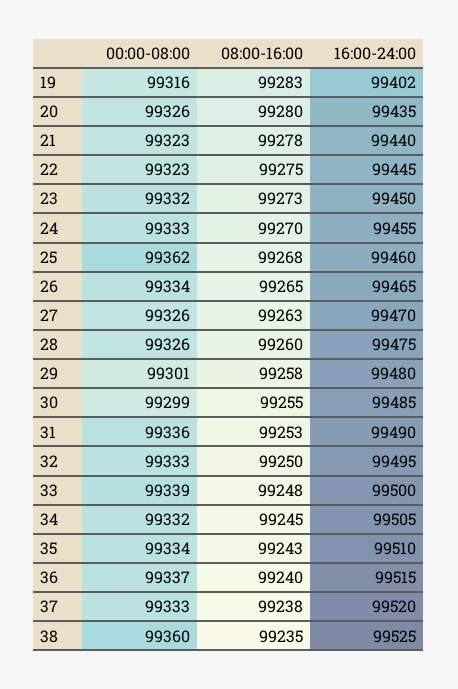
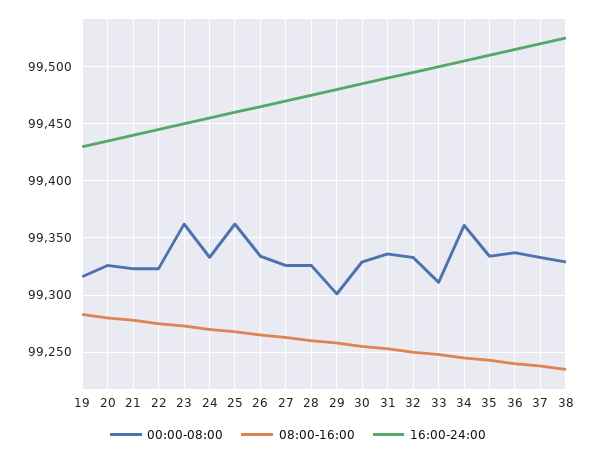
16:00-24:00, 19: 99402 -> 99430
00:00-08:00, 23: 99332 -> 99360
00:00-08:00, 30: 99299 -> 99330
00:00-08:00, 33: 99339 -> 99310
00:00-08:00, 34: 99332 -> 99360
00:00-08:00, 38: 99360 -> 99330

